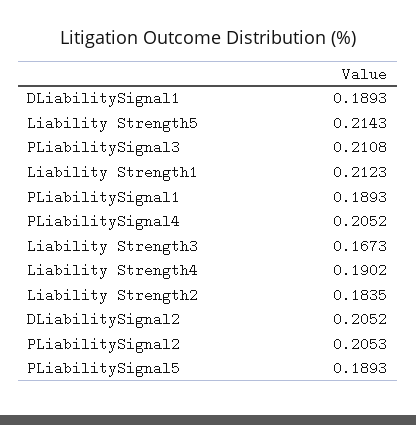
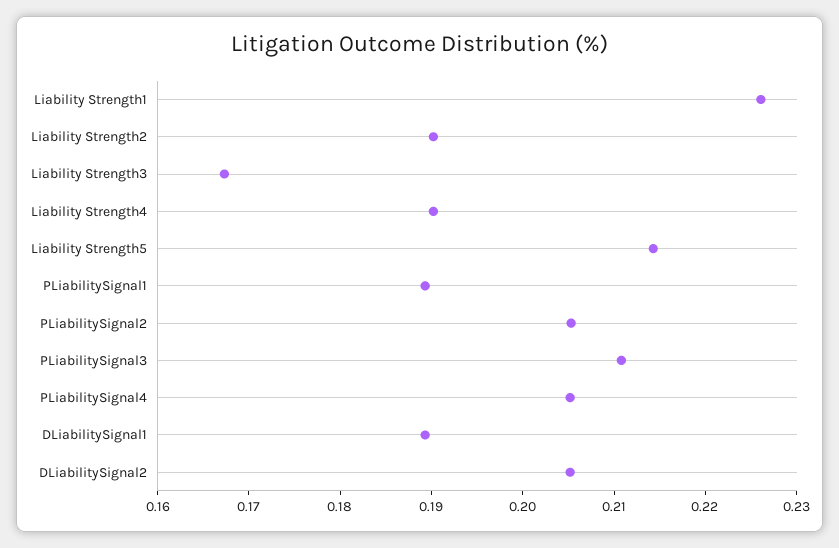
Liability Strength1: 0.2123 -> 0.226
Liability Strength2: 0.1835 -> 0.19
PLiabilitySignal5: 0.1893 -> none

